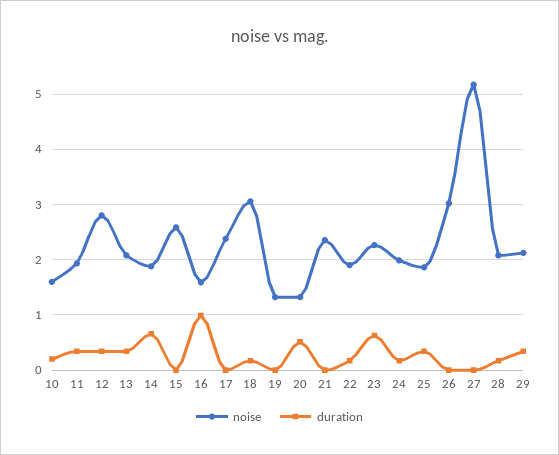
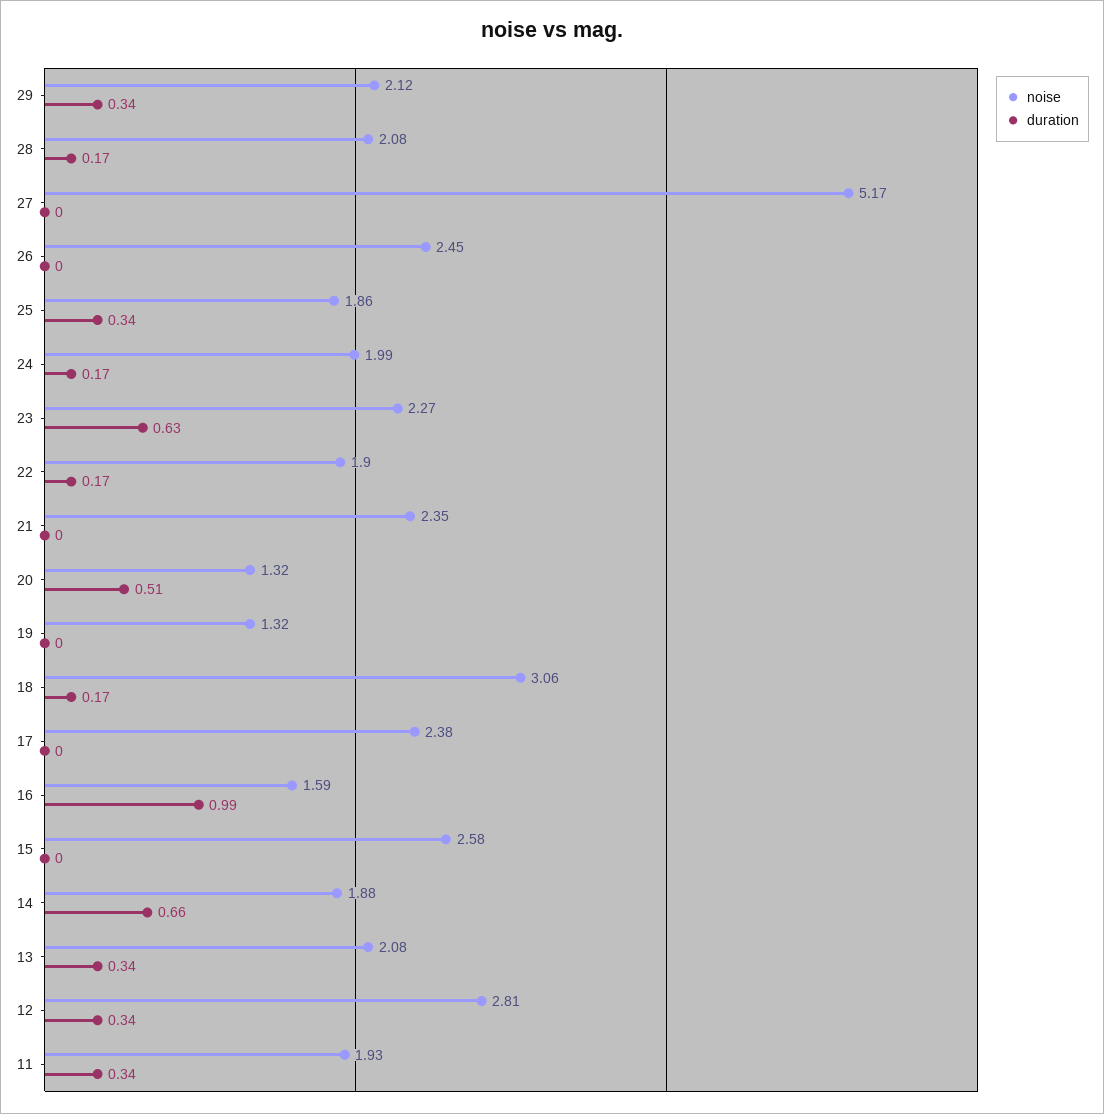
noise, 10: 1.6 -> none
duration, 10: 0.2 -> none
noise, 26: 3 -> 2.45

